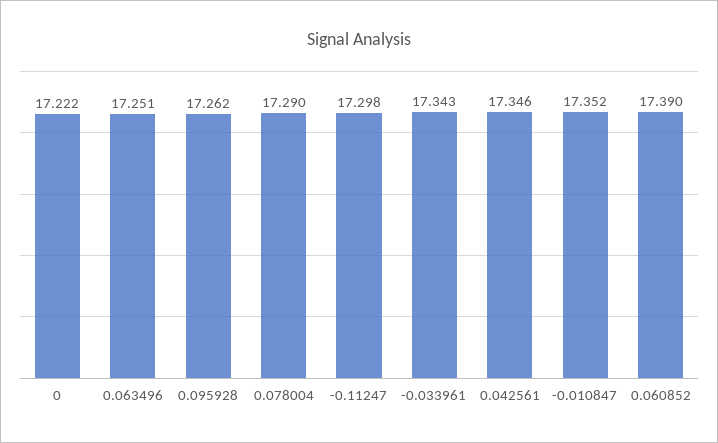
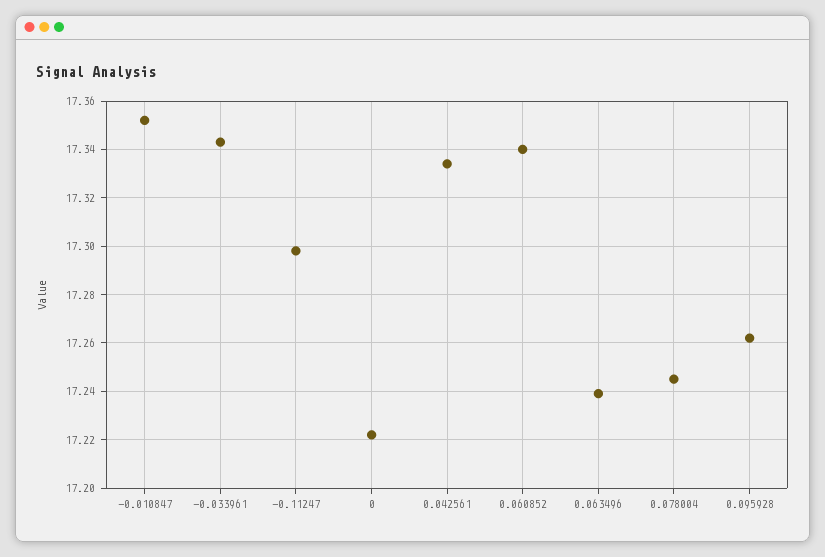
0.063496: 17.251 -> 17.24
0.078004: 17.29 -> 17.245
0.042561: 17.346 -> 17.335
0.060852: 17.39 -> 17.34

